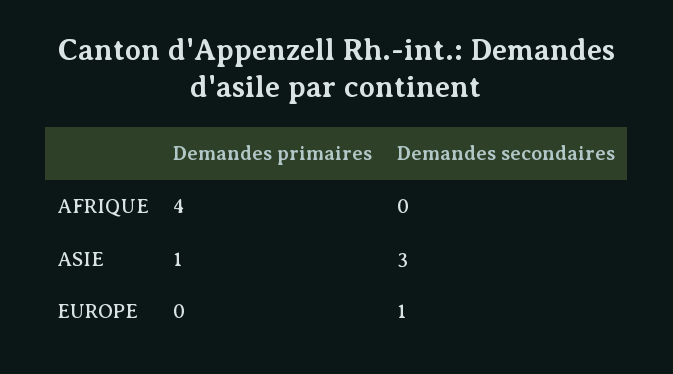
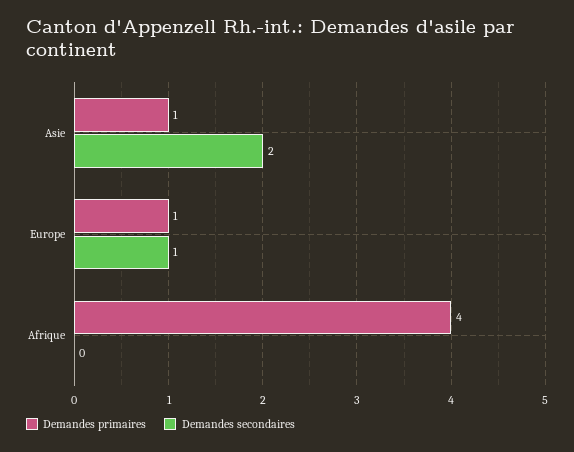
Demandes secondaires, ASIE: 3 -> 2
Demandes primaires, EUROPE: 0 -> 1

